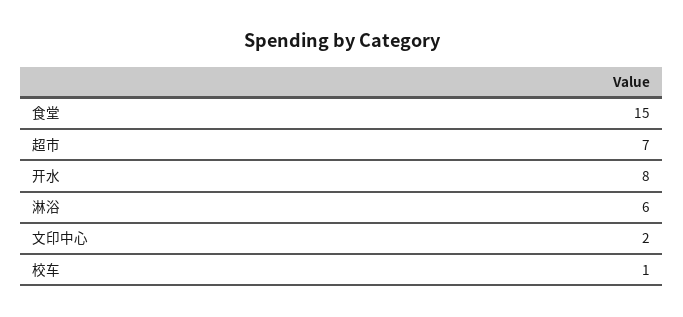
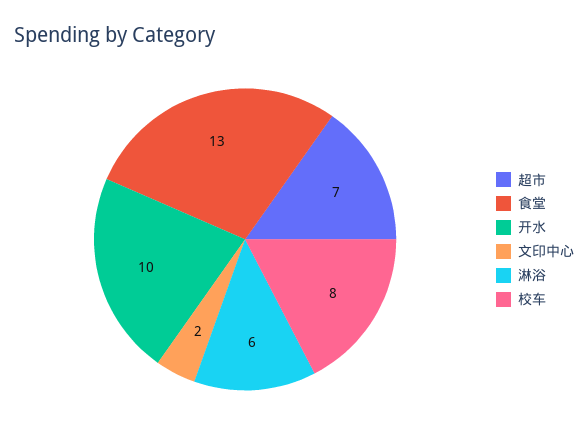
食堂: 15 -> 13
开水: 8 -> 10
校车: 1 -> 8

